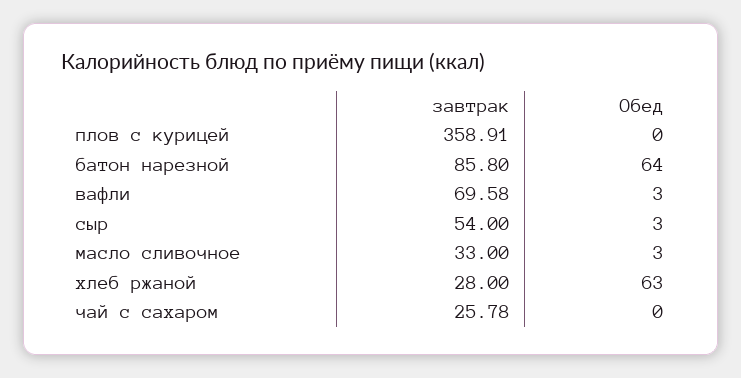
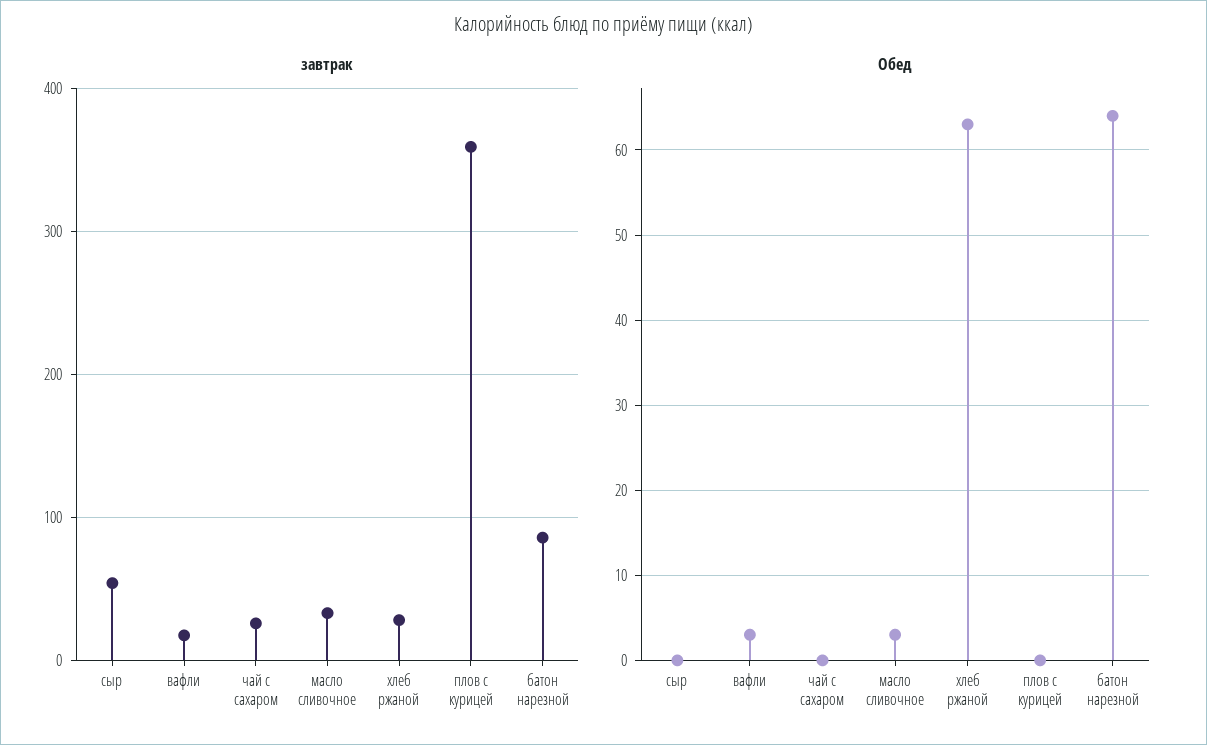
завтрак, вафли: 69.58 -> 20
Обед, сыр: 3 -> 0

